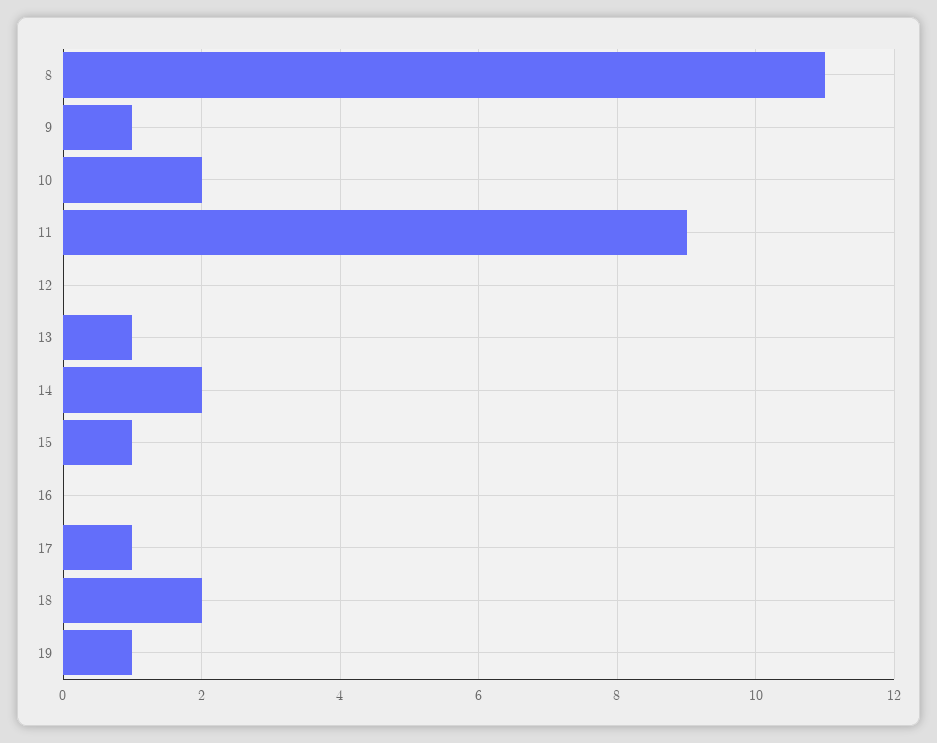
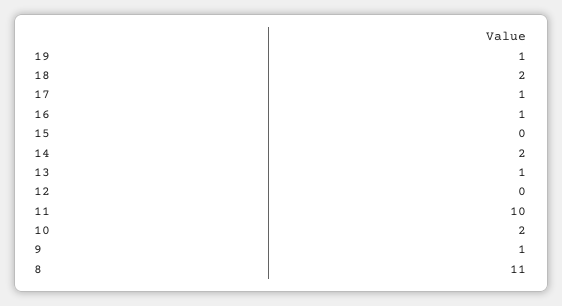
11: 9 -> 10
15: 1 -> 0
16: 0 -> 1

